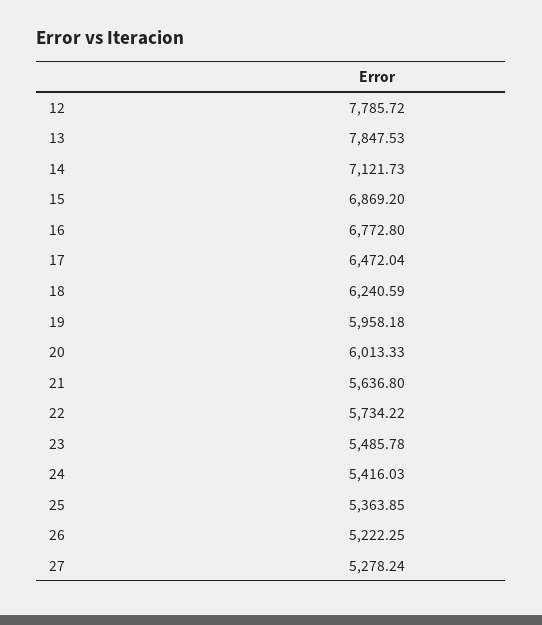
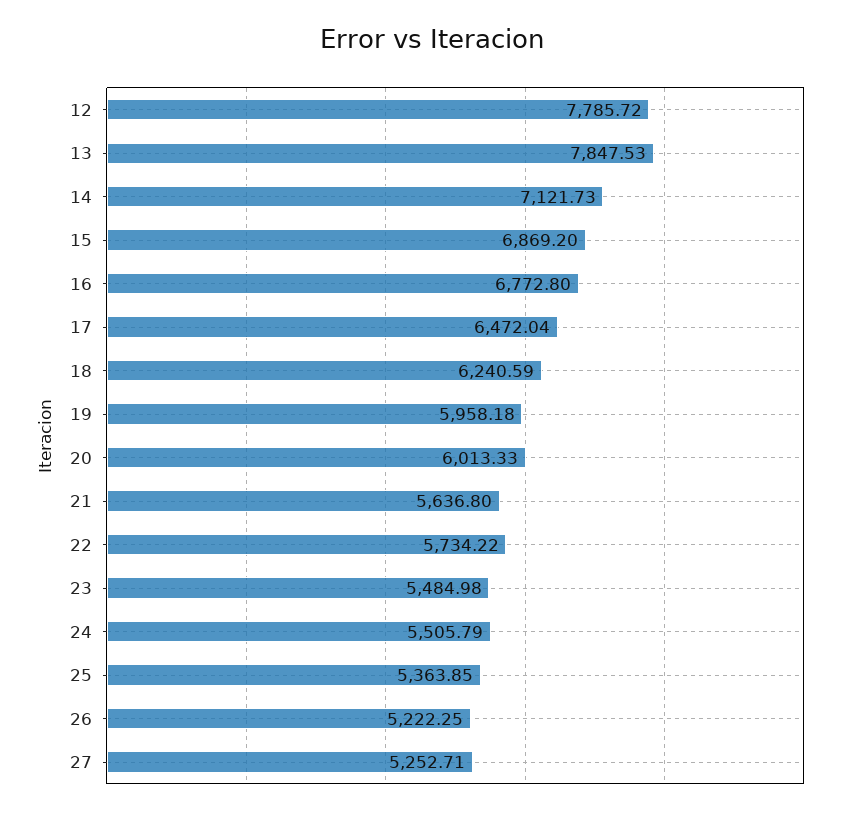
23: 5485.78 -> 5484.98
24: 5416.03 -> 5505.79
27: 5278.24 -> 5252.71

